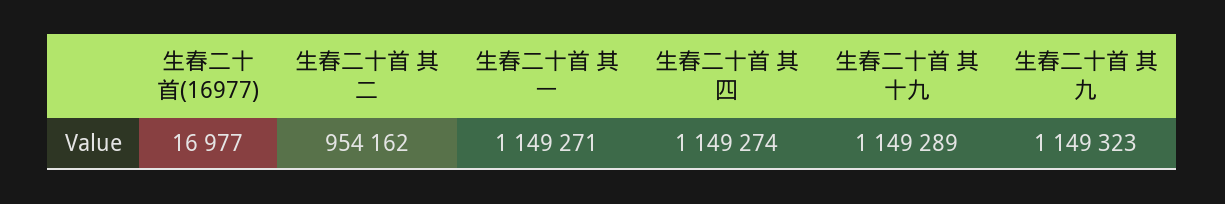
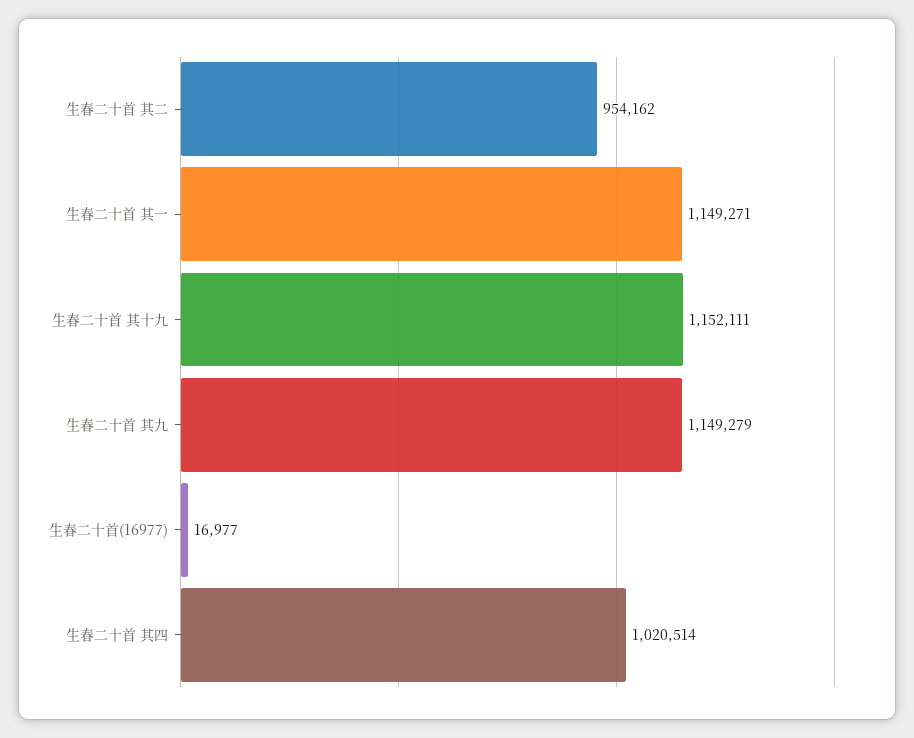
生春二十首 其四: 1149274 -> 1020514
生春二十首 其十九: 1149289 -> 1152111
生春二十首 其九: 1149323 -> 1149279

